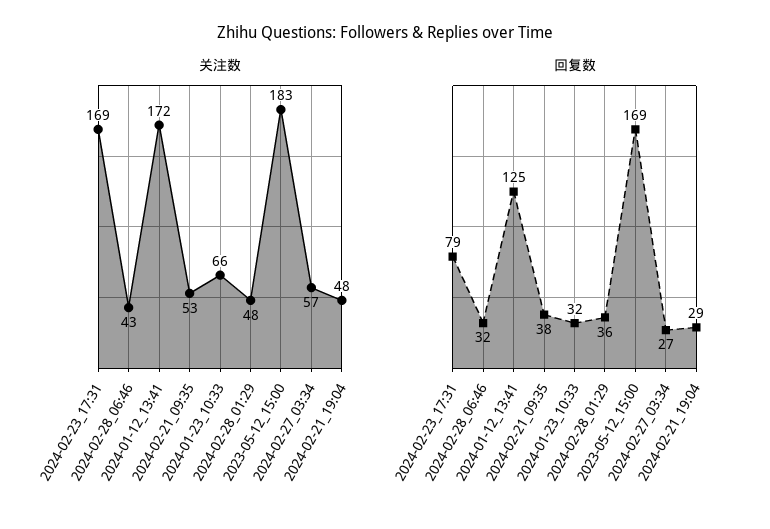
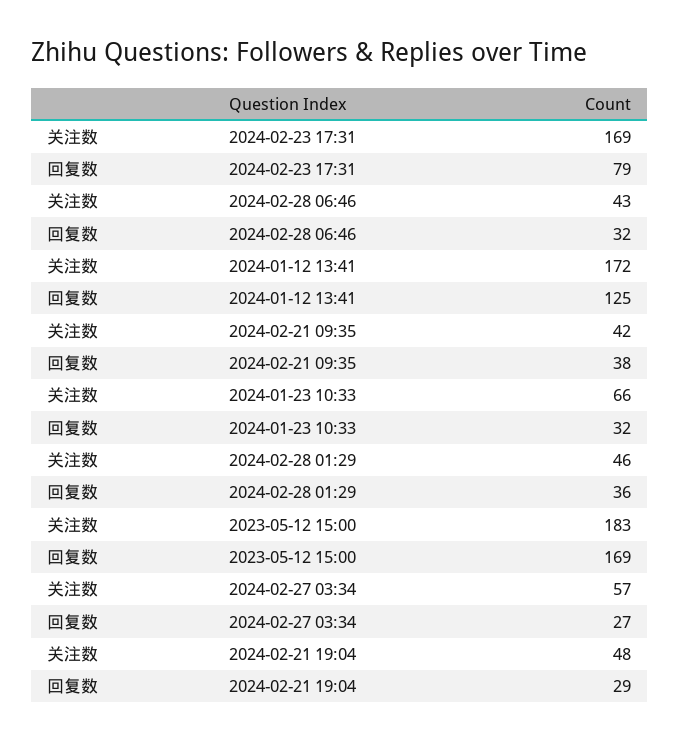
关注数, 2024-02-21_09:35: 53 -> 42
关注数, 2024-02-28_01:29: 48 -> 46

